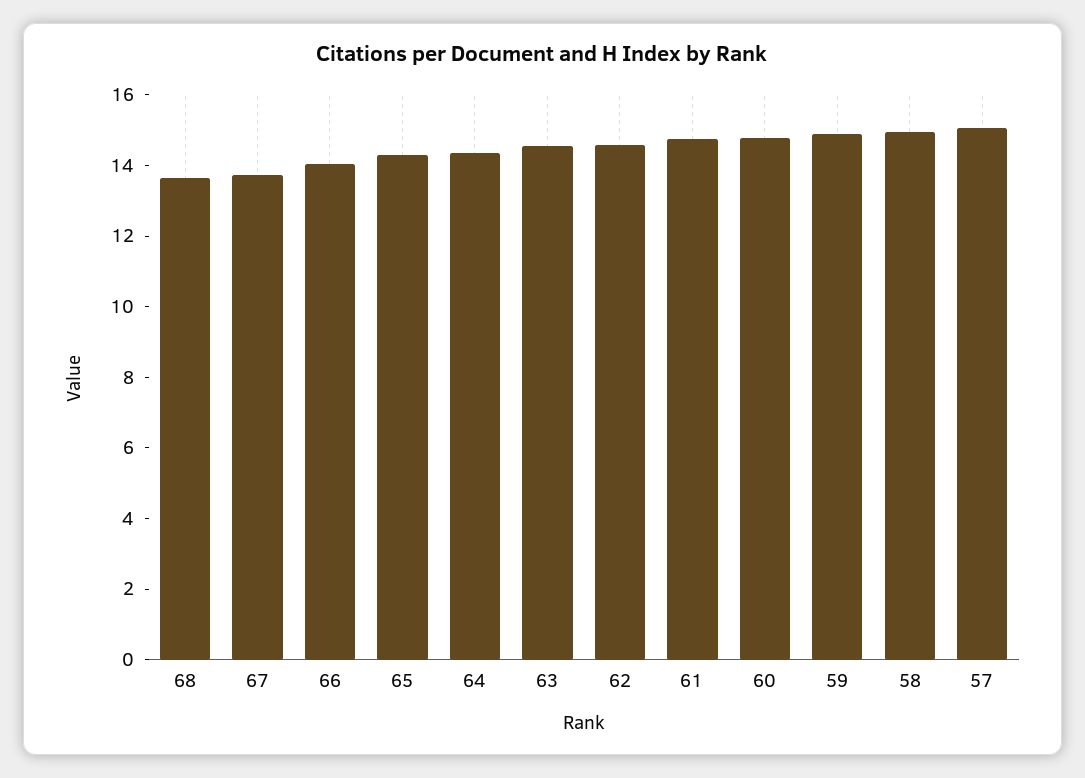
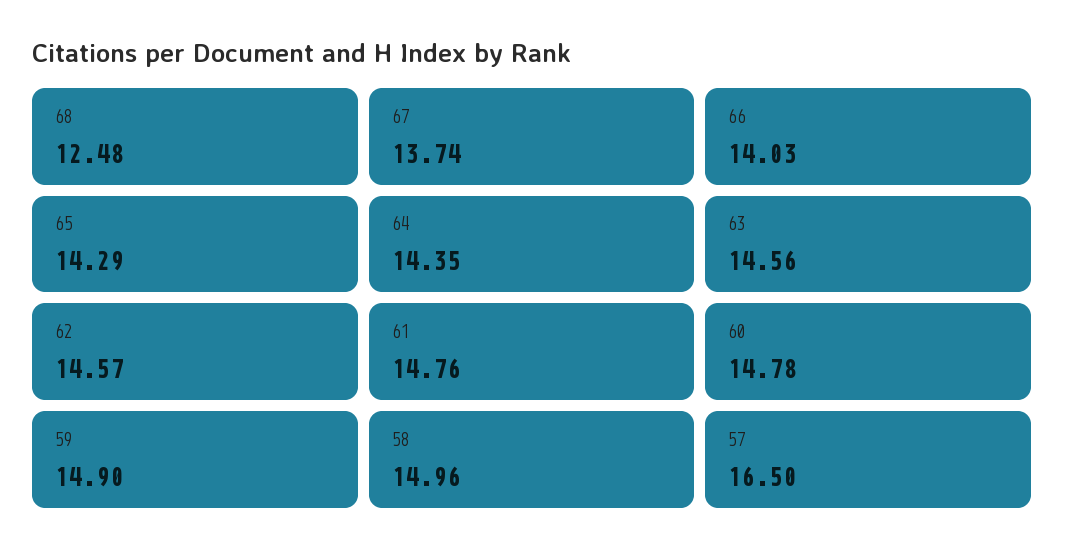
68: 13.5 -> 12.48
57: 15 -> 16.5

